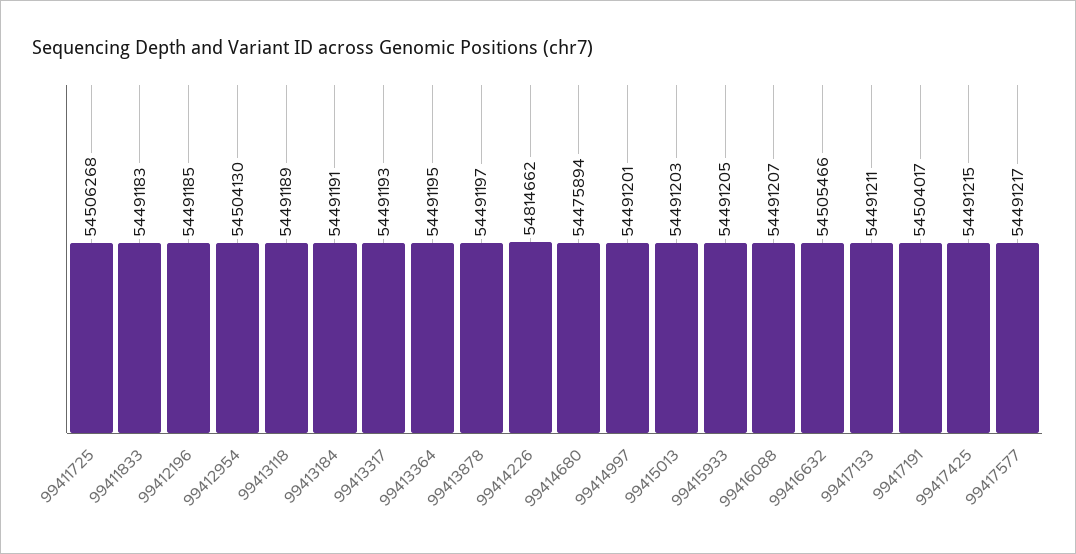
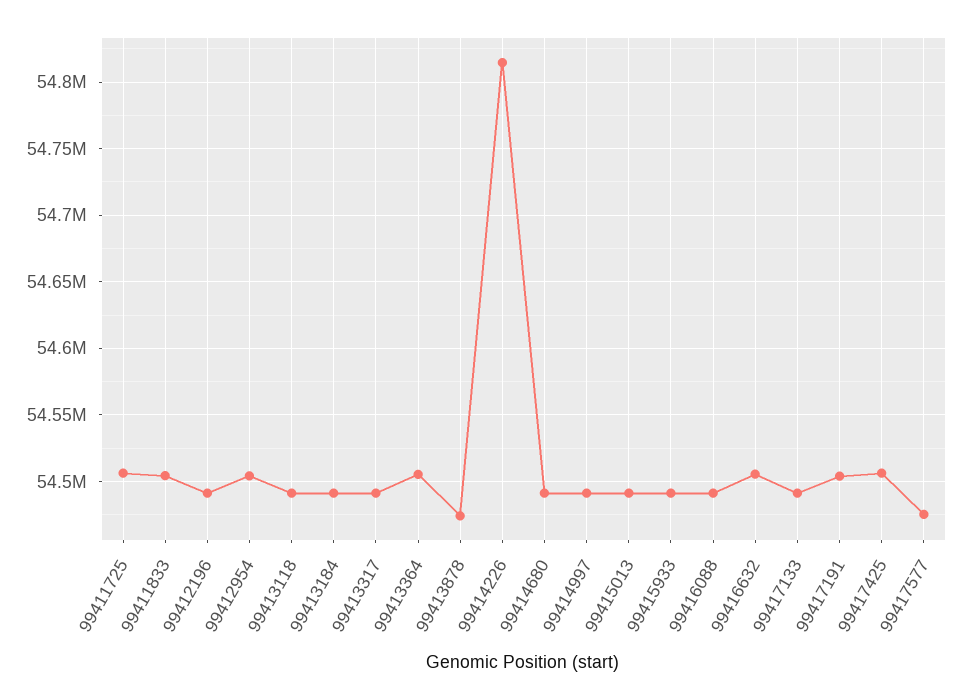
99411833: 54491183 -> 54505000
99413364: 54491195 -> 54505000
99413878: 54491197 -> 54475000
99414680: 54475894 -> 54490000
99417425: 54491215 -> 54505000
99417577: 54491217 -> 54475000

